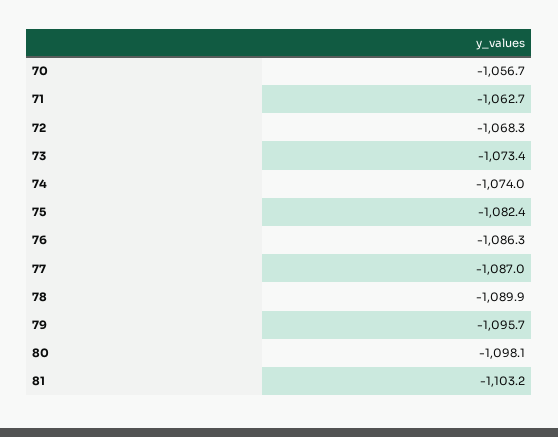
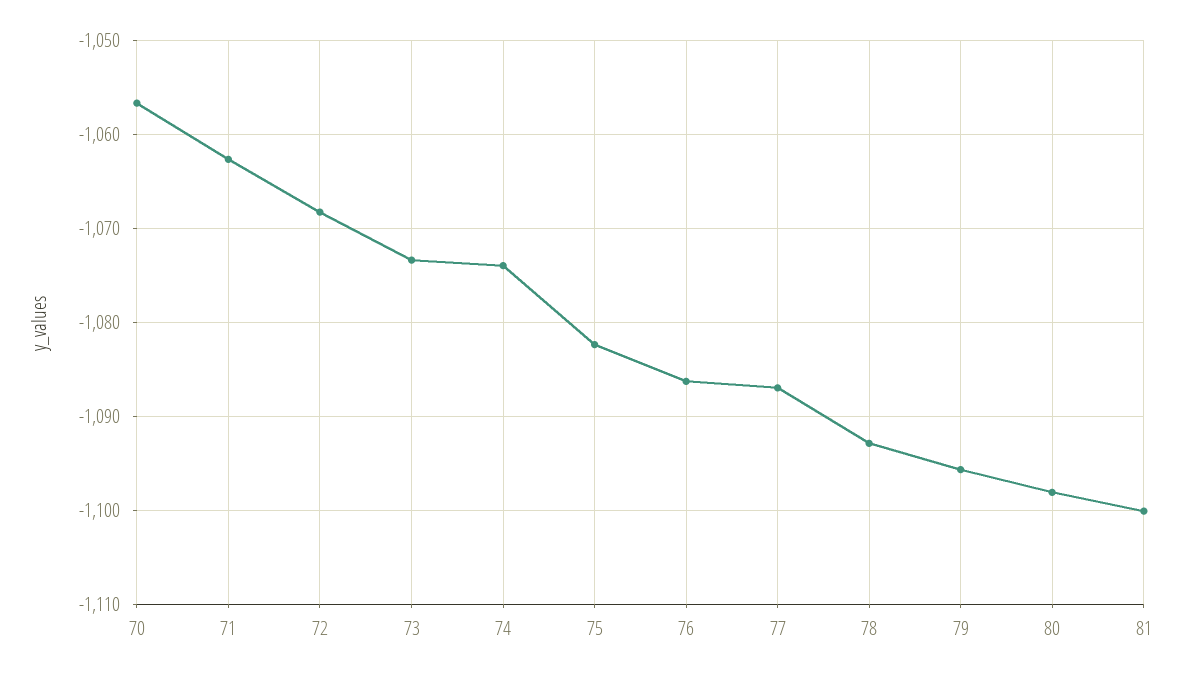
78: -1089.9 -> -1093
81: -1103.2 -> -1100

